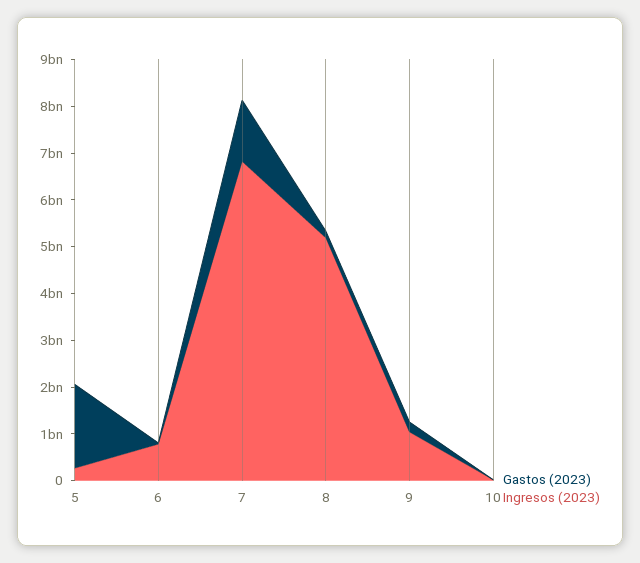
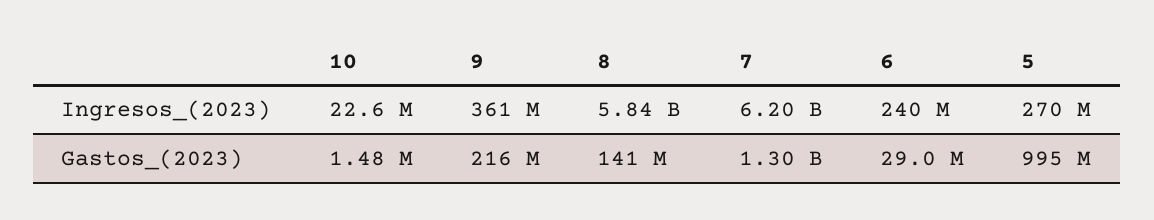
Gastos (2023), 5: 1800000000 -> 995000000
Ingresos (2023), 6: 800000000 -> 240000000
Ingresos (2023), 7: 6800000000 -> 6200000000
Ingresos (2023), 8: 5200000000 -> 5840000000
Ingresos (2023), 9: 1000000000 -> 361000000

